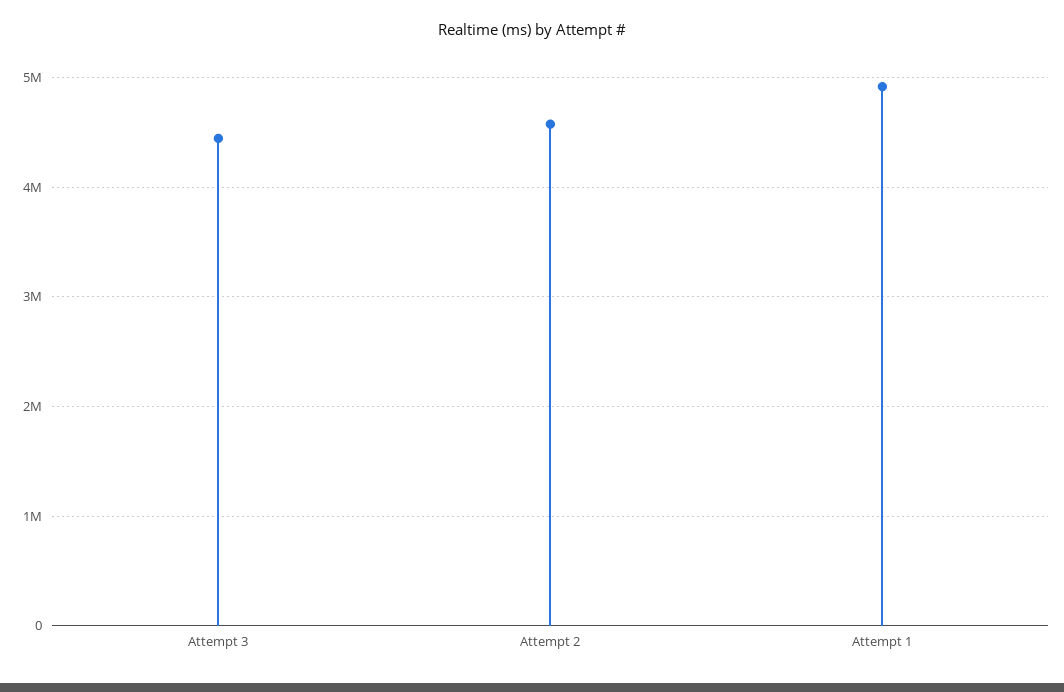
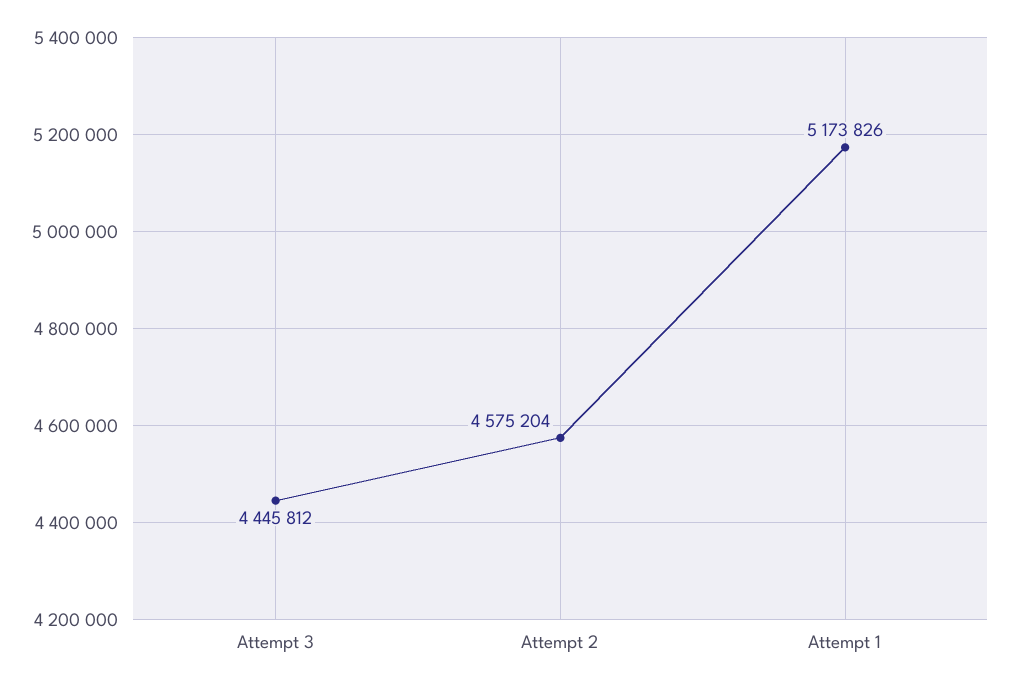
Attempt 1: 4900000 -> 5173826

